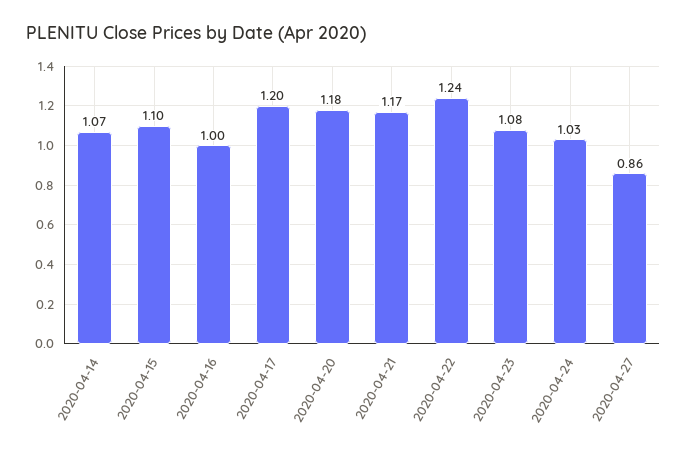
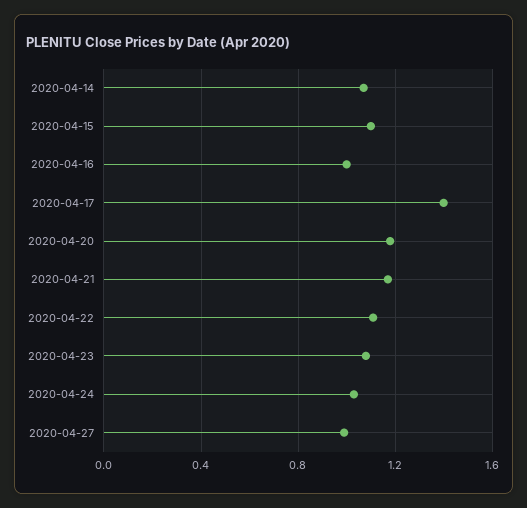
2020-04-17: 1.2 -> 1.4
2020-04-22: 1.24 -> 1.1
2020-04-27: 0.86 -> 1

